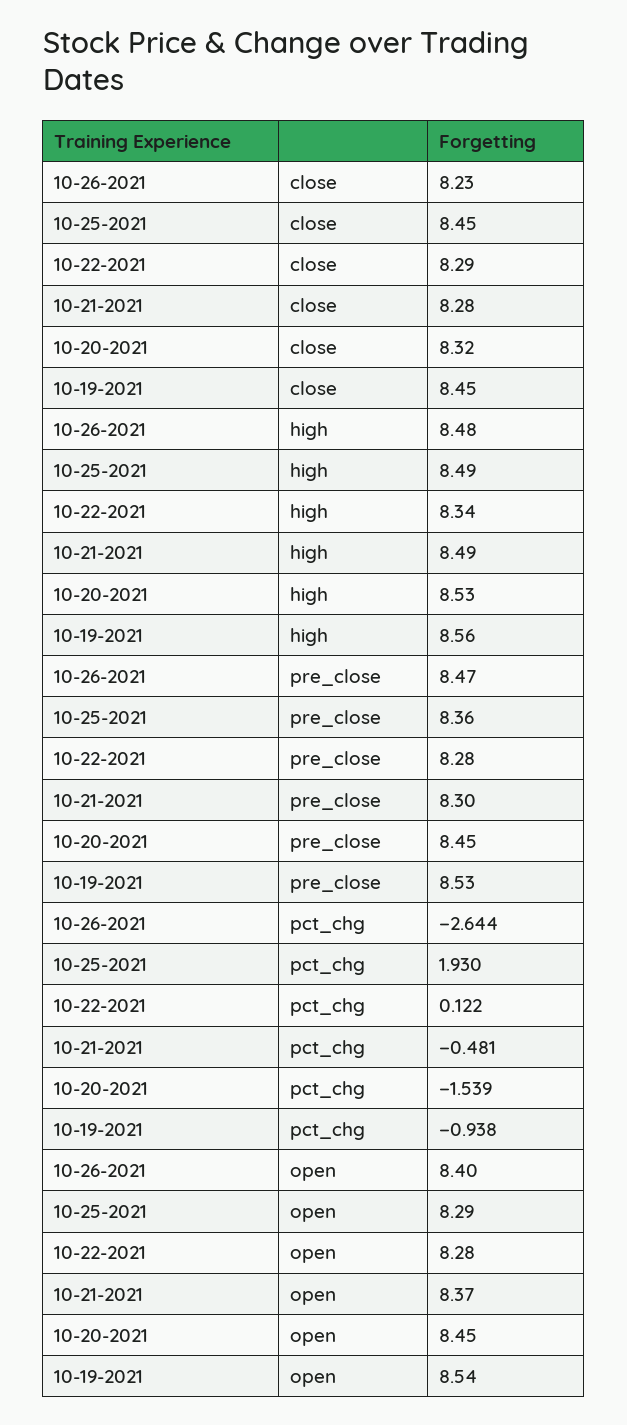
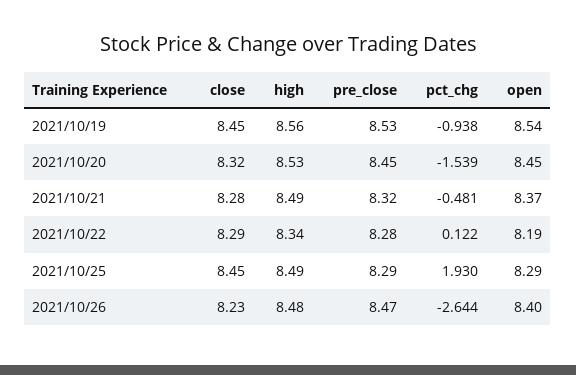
10-25-2021, pre_close: 8.36 -> 8.29
10-21-2021, pre_close: 8.3 -> 8.32
10-22-2021, open: 8.28 -> 8.19

